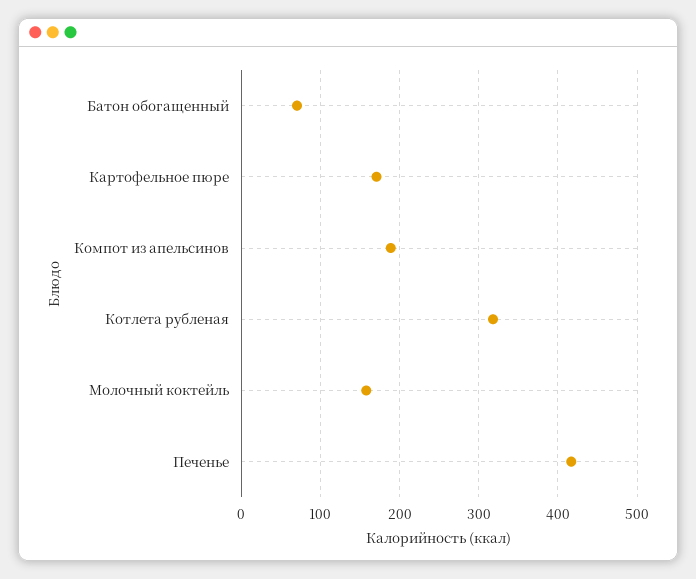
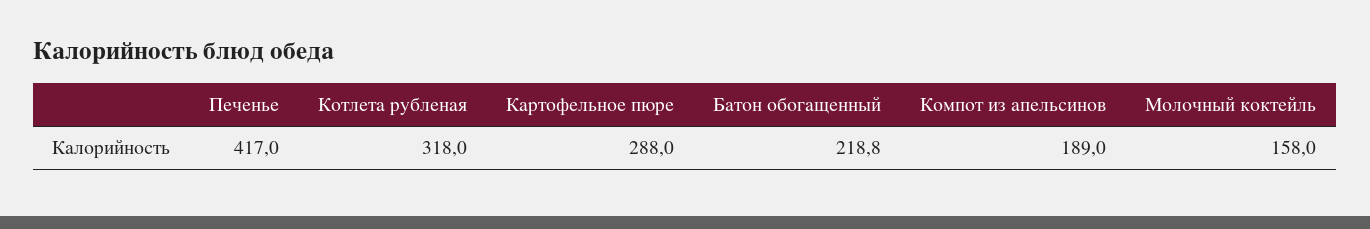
Батон обогащенный: 70 -> 218.8
Картофельное пюре: 170 -> 288

